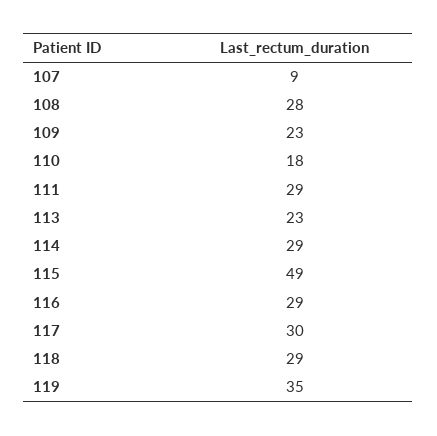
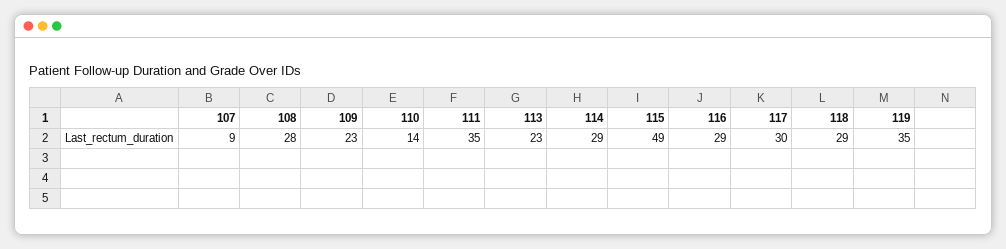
110: 18 -> 14
111: 29 -> 35

